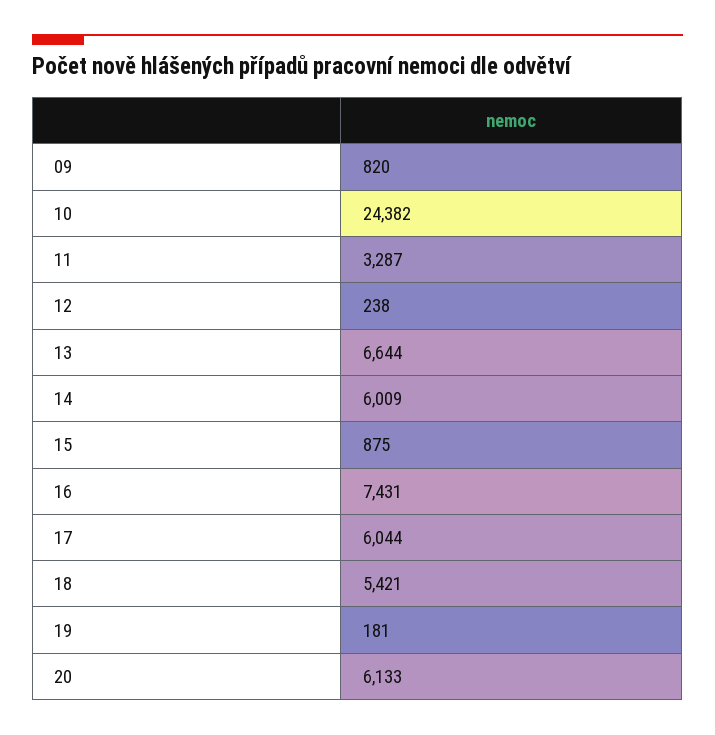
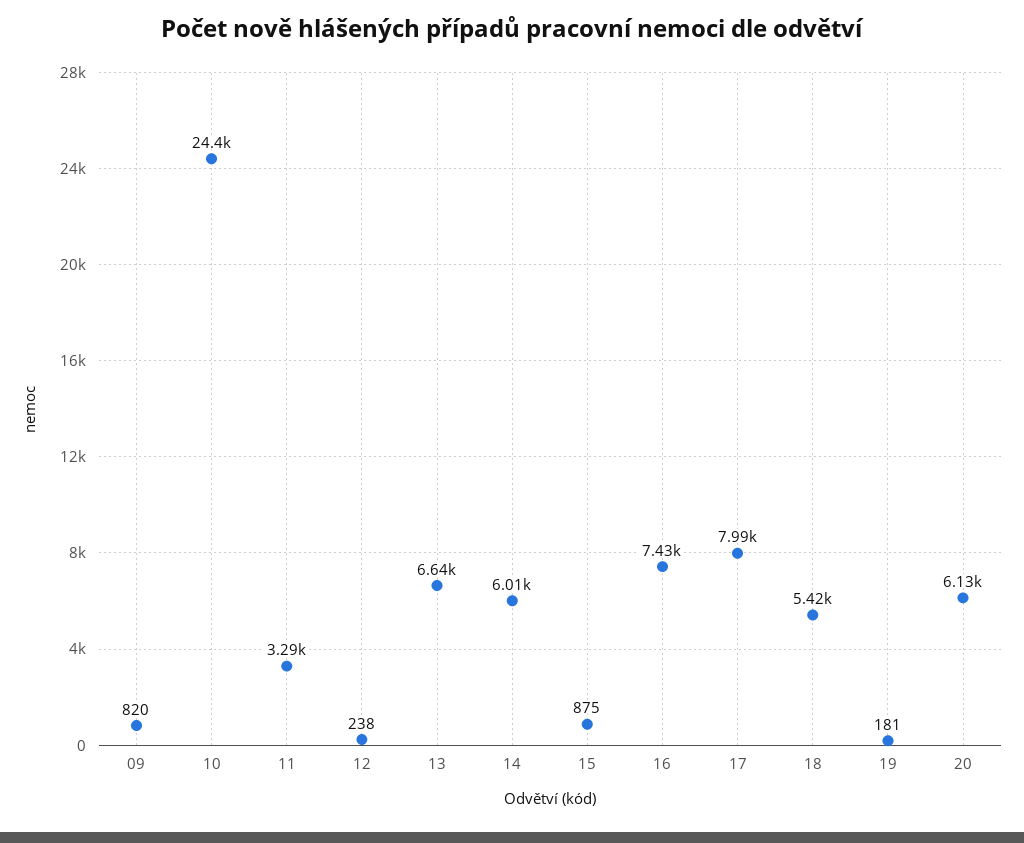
17: 6044 -> 7990

